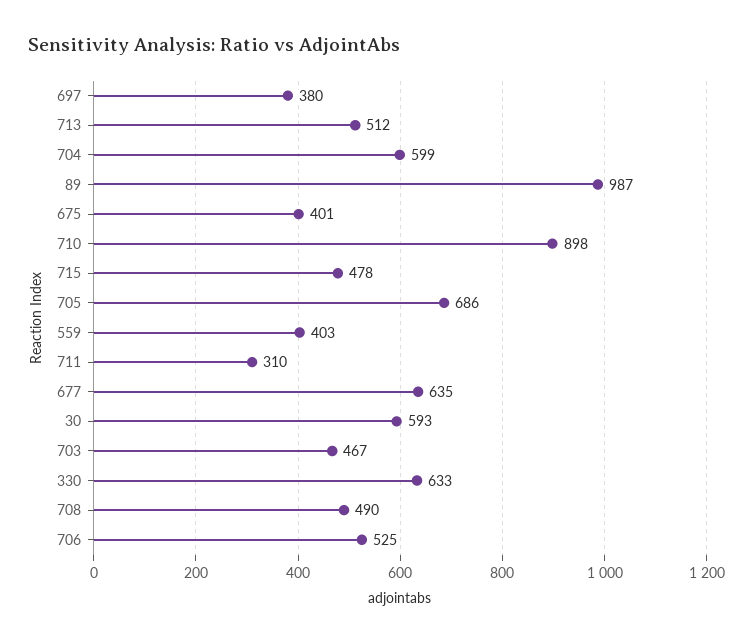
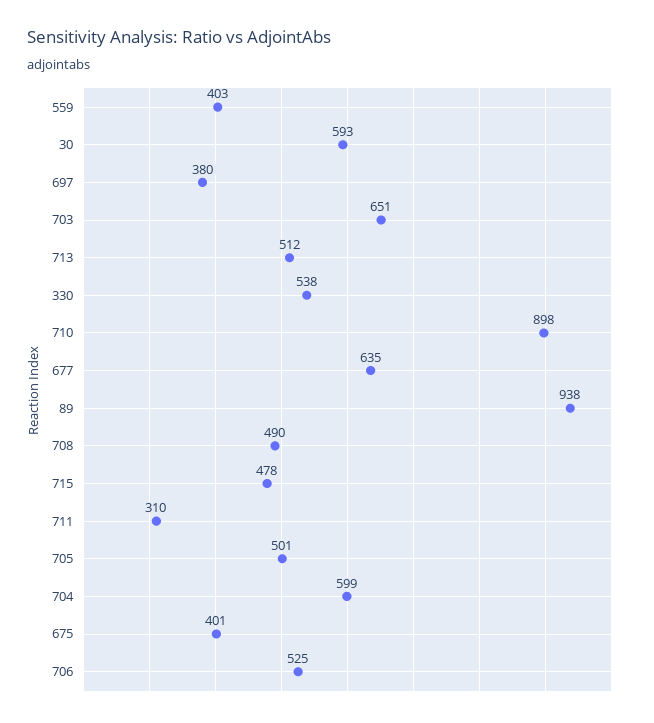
89: 987 -> 938
705: 686 -> 501
703: 467 -> 651
330: 633 -> 538

